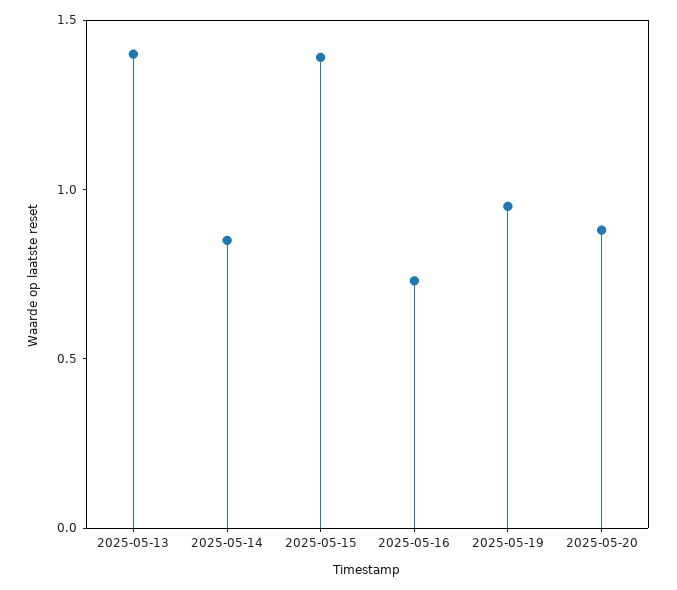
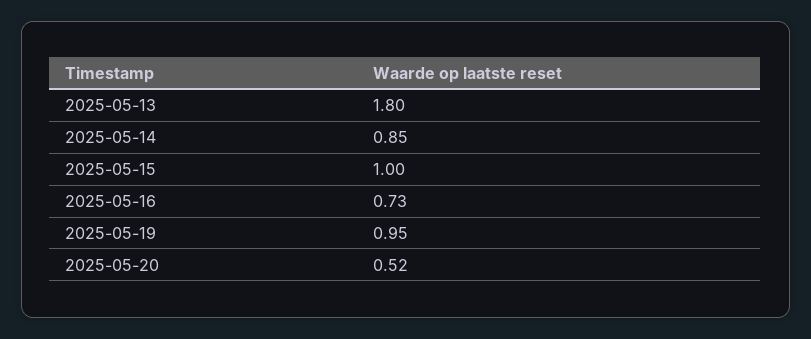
2025-05-13: 1.4 -> 1.8
2025-05-15: 1.4 -> 1
2025-05-20: 0.9 -> 0.52

